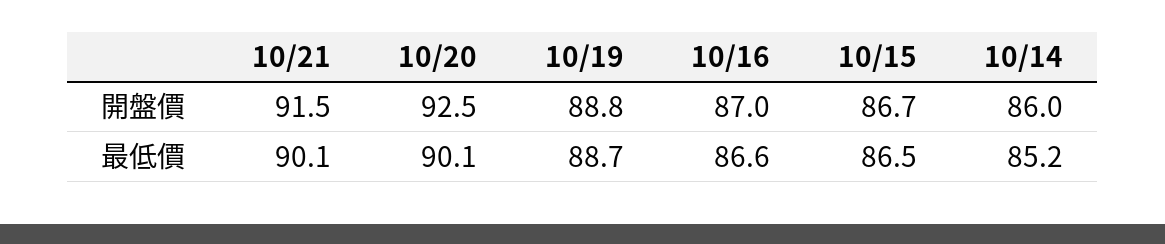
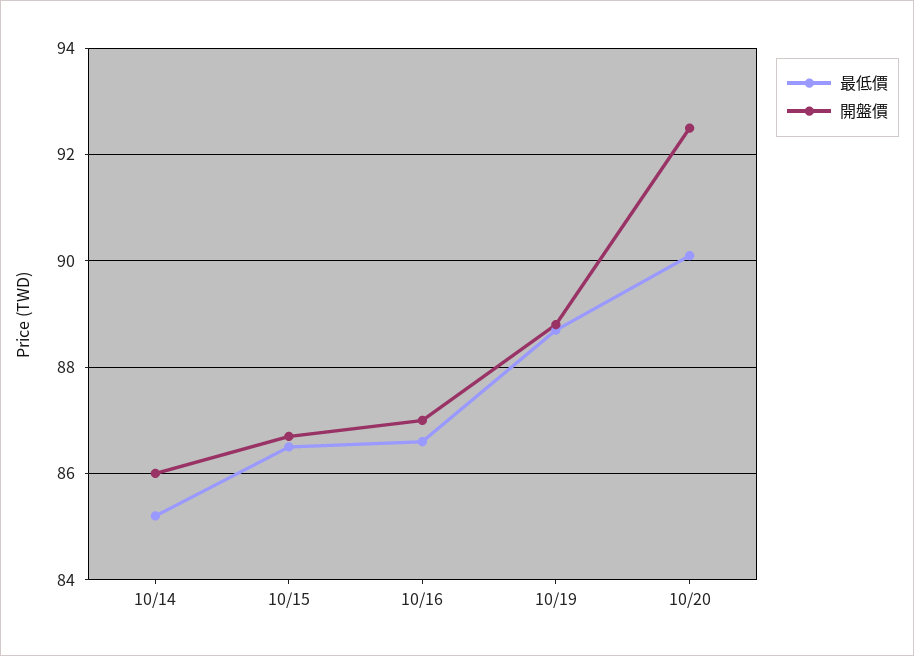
開盤價, 10/21: 91.5 -> none
最低價, 10/21: 90.1 -> none

